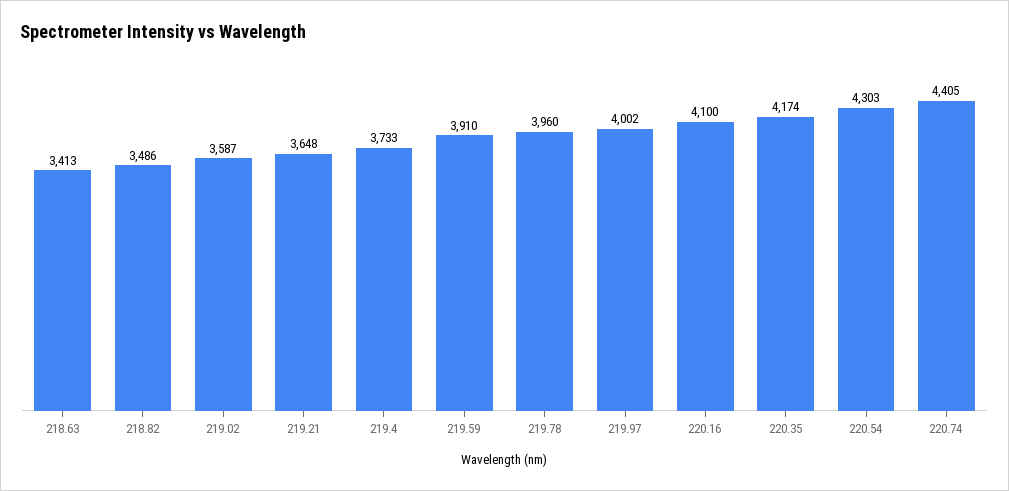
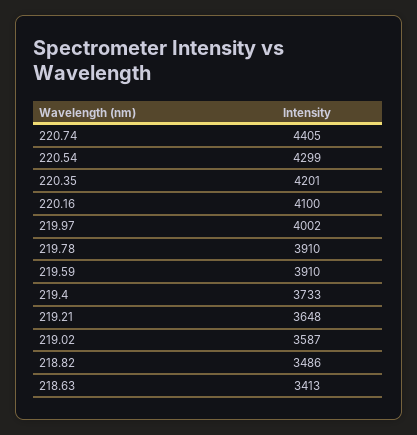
219.78: 3960 -> 3910
220.35: 4174 -> 4201
220.54: 4303 -> 4299

